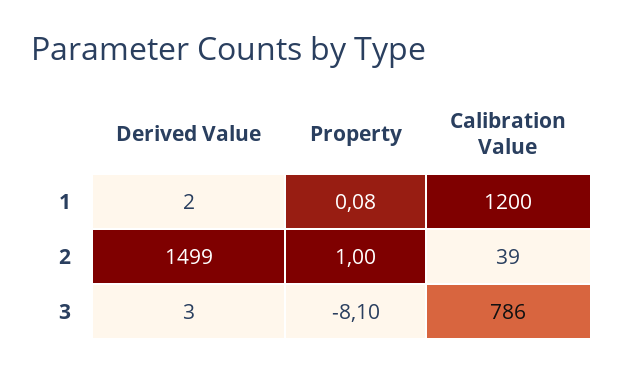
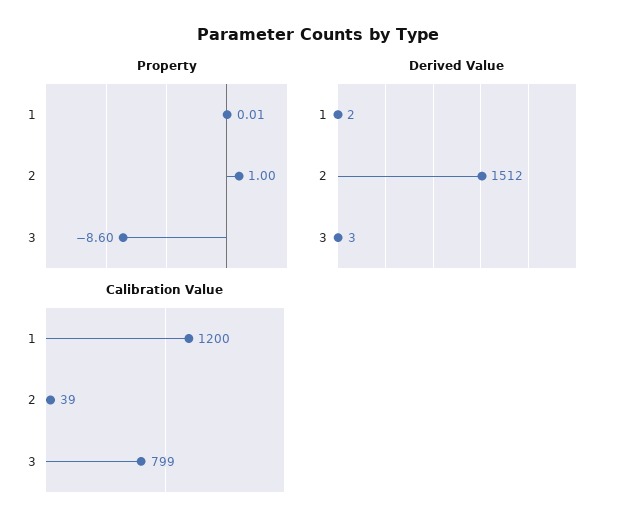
Property, 1: 0.08 -> 0.01
Derived Value, 2: 1499 -> 1512
Property, 3: -8.1 -> -8.6
Calibration Value, 3: 786 -> 799

